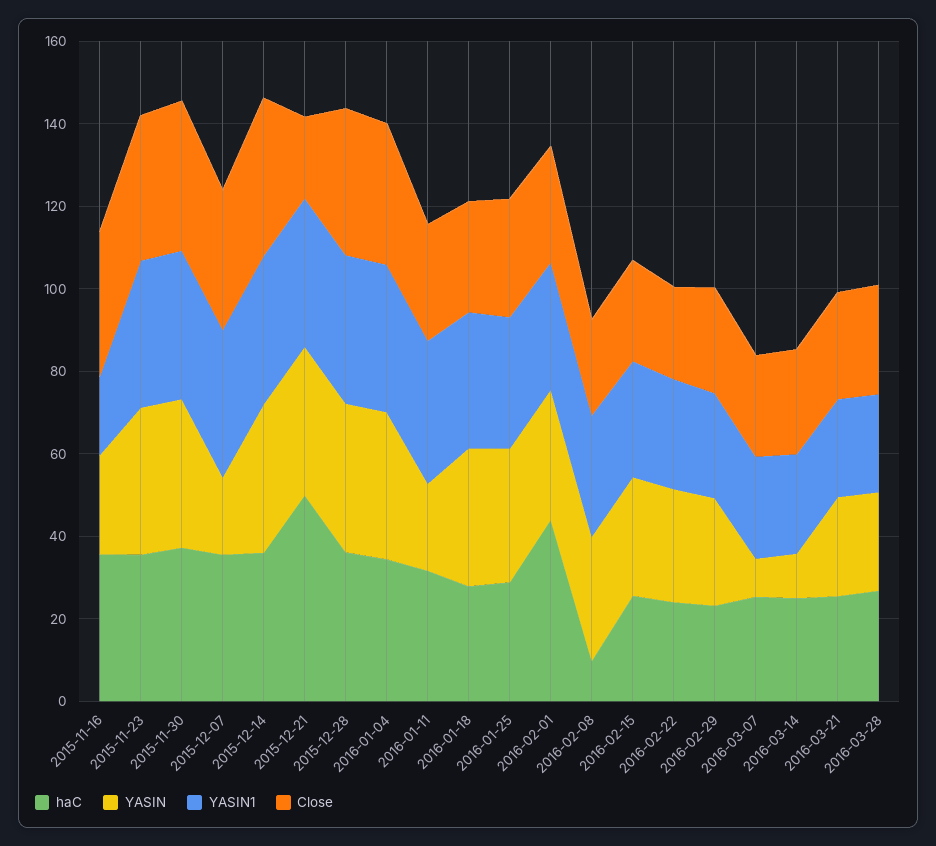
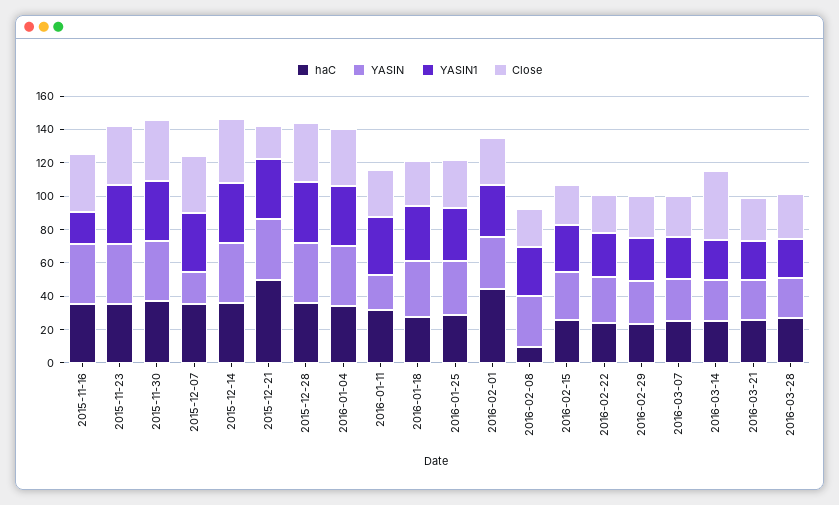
YASIN, 2015-11-16: 25 -> 35
YASIN, 2016-03-07: 10 -> 25
YASIN, 2016-03-14: 10 -> 25
Close, 2016-03-14: 25 -> 40

